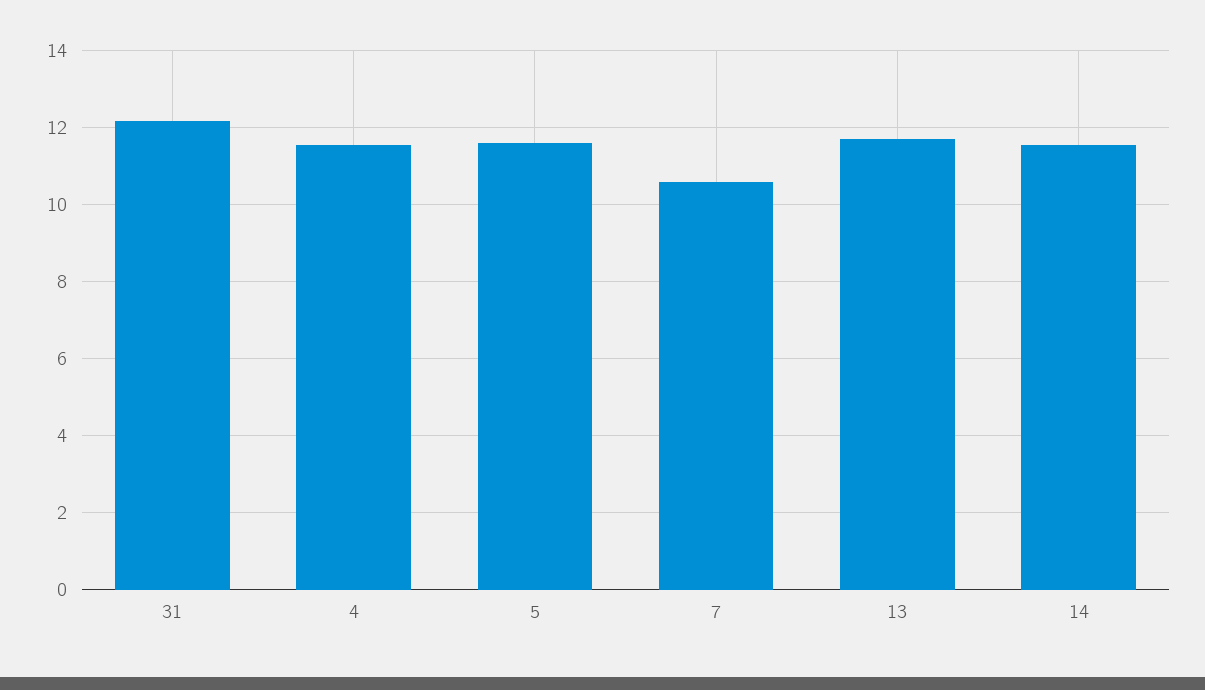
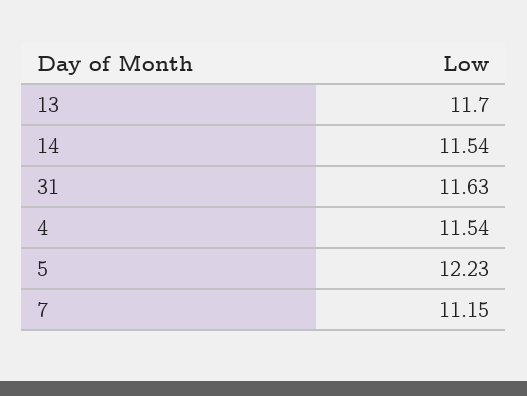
31: 12.2 -> 11.63
5: 11.6 -> 12.23
7: 10.6 -> 11.15

